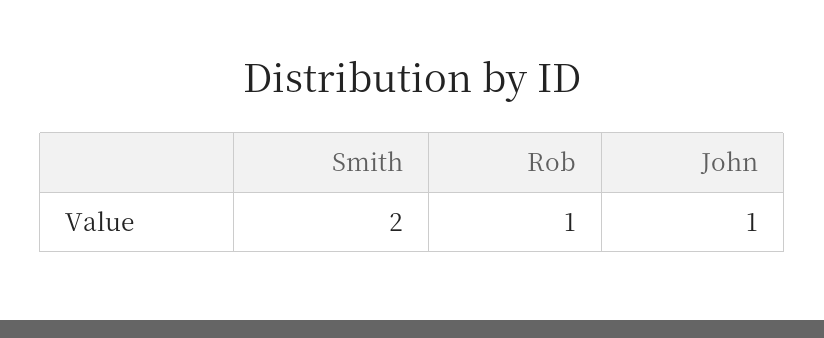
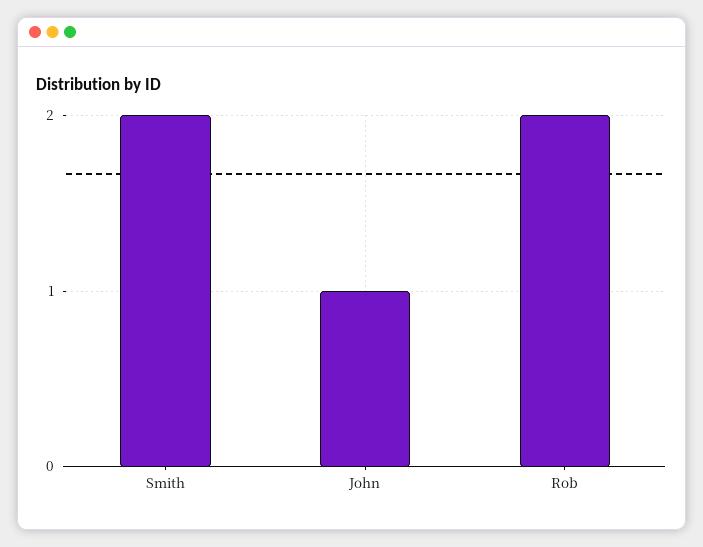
Rob: 1 -> 2

